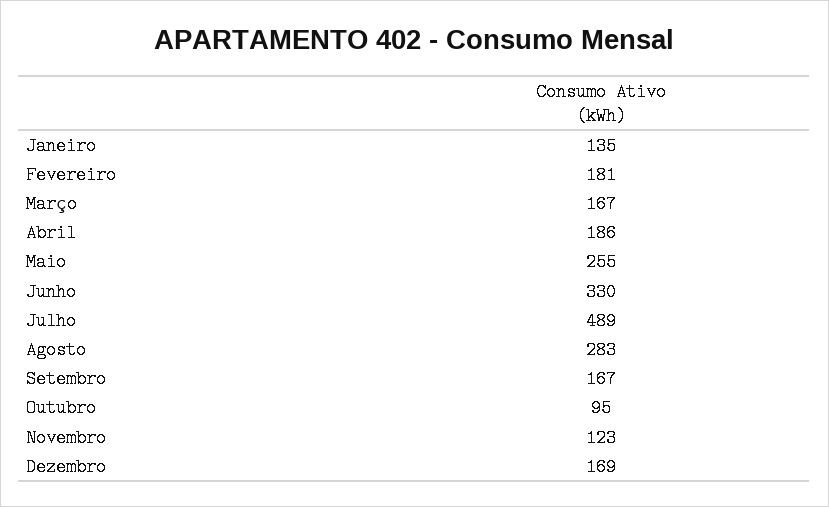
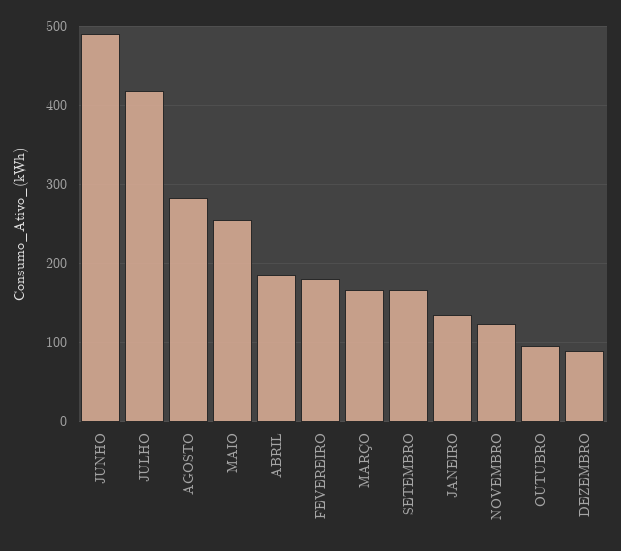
Junho: 330 -> 490
Julho: 489 -> 420
Dezembro: 169 -> 90

